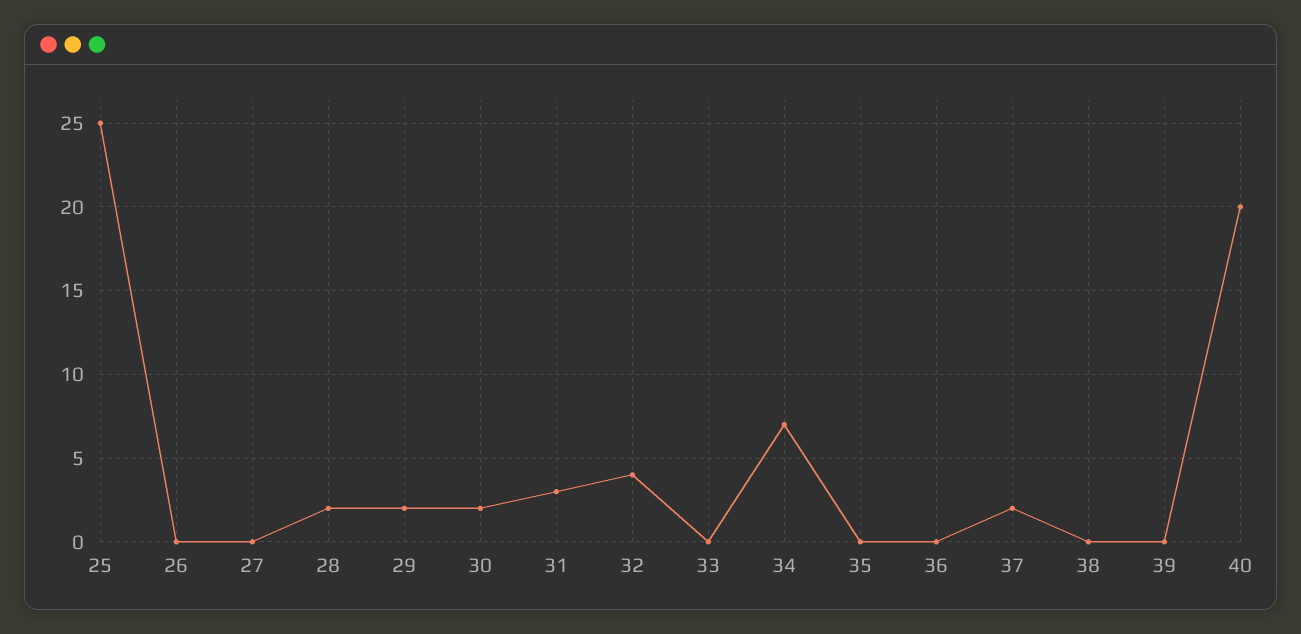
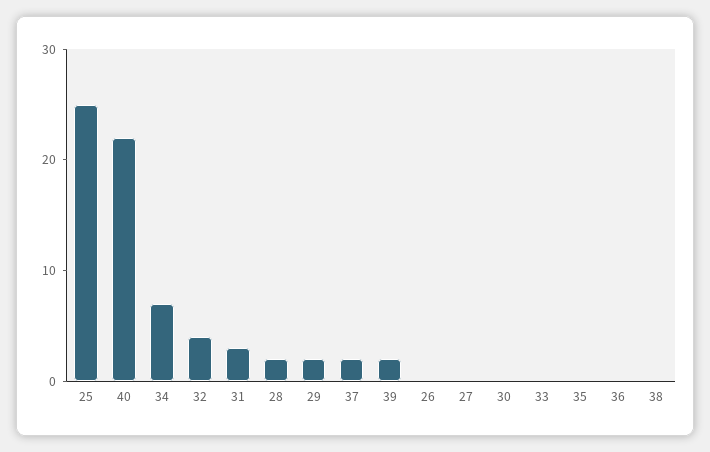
30: 2 -> 0
39: 0 -> 2
40: 20 -> 22

